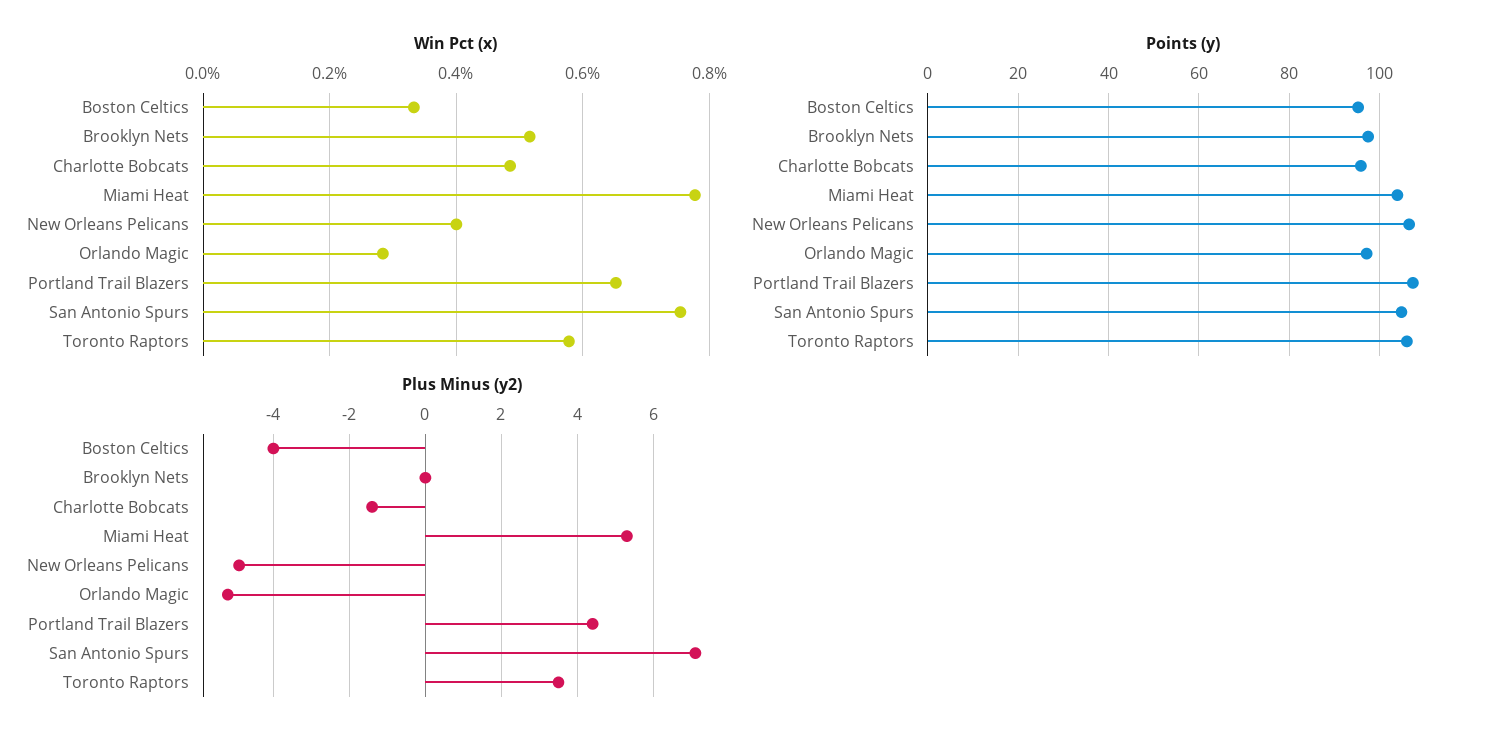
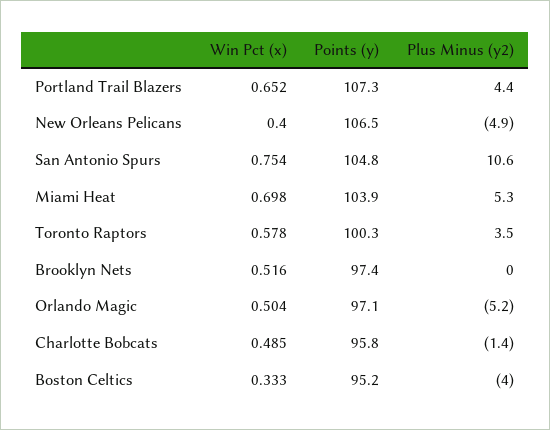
Win Pct (x), Miami Heat: 0.78 -> 0.698
Win Pct (x), Orlando Magic: 0.28 -> 0.504
Points (y), Toronto Raptors: 106 -> 100.3
Plus Minus (y2), San Antonio Spurs: 7 -> 10.6

